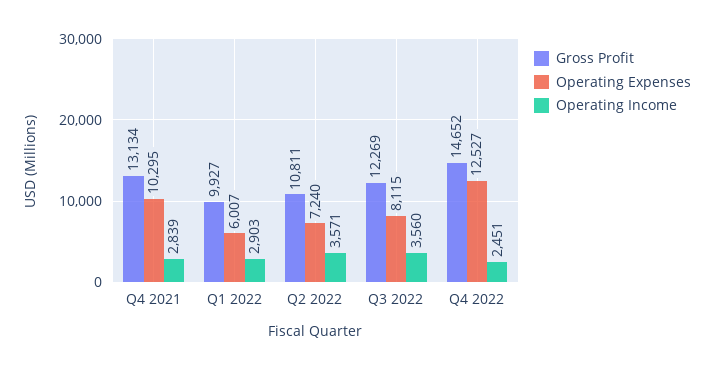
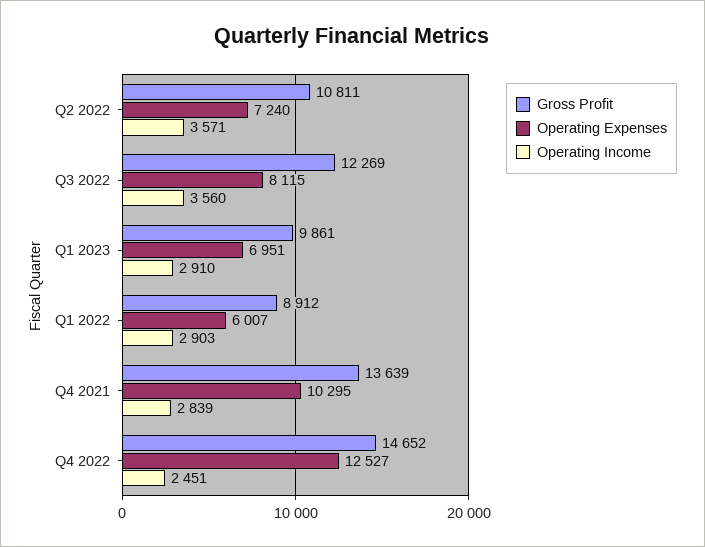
Gross Profit, Q4 2021: 13134 -> 13639
Gross Profit, Q1 2022: 9927 -> 8912
Gross Profit, Q1 2023: none -> 9861
Operating Expenses, Q1 2023: none -> 6951
Operating Income, Q1 2023: none -> 2910

